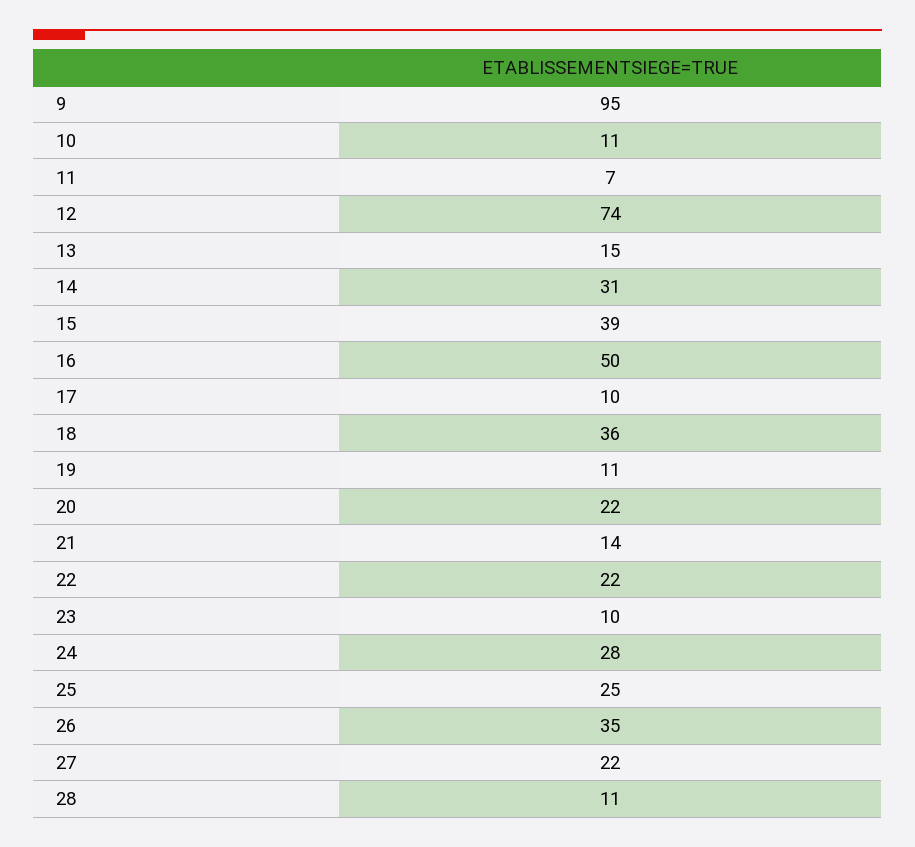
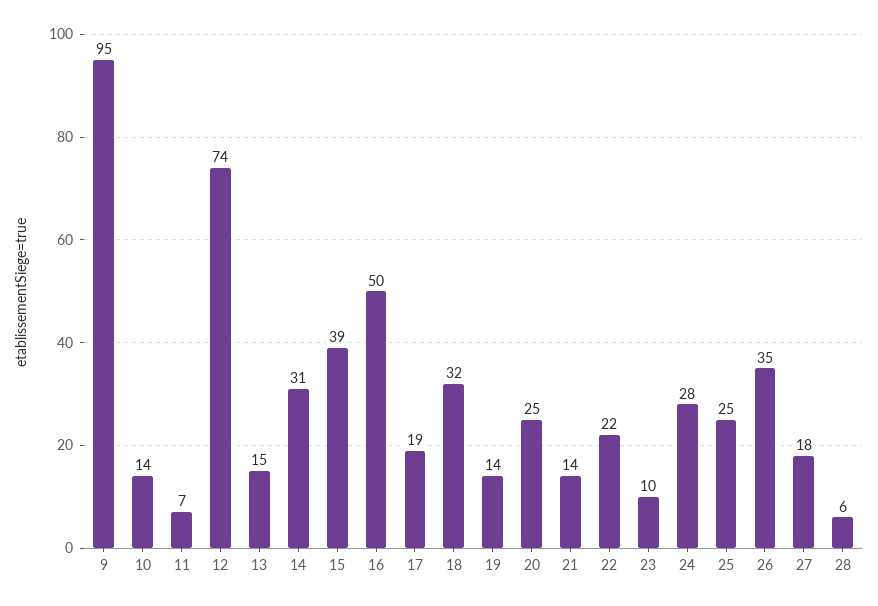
10: 11 -> 14
17: 10 -> 19
18: 36 -> 32
19: 11 -> 14
20: 22 -> 25
27: 22 -> 18
28: 11 -> 6

